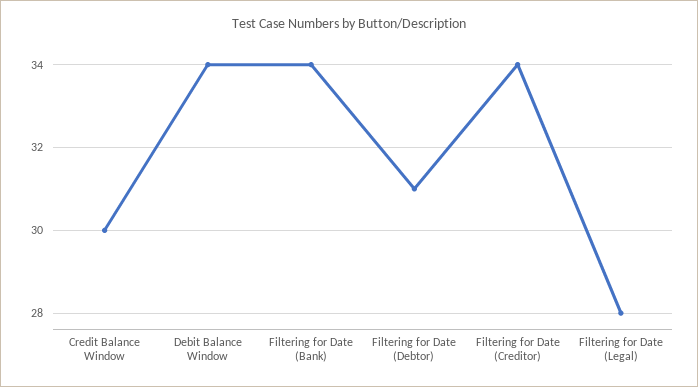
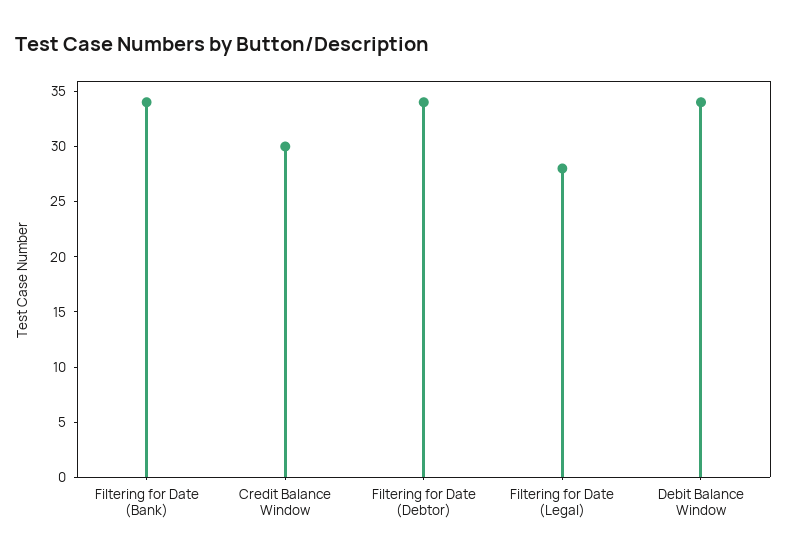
Filtering for Date (Debtor): 31 -> 34
Filtering for Date (Creditor): 34 -> none

